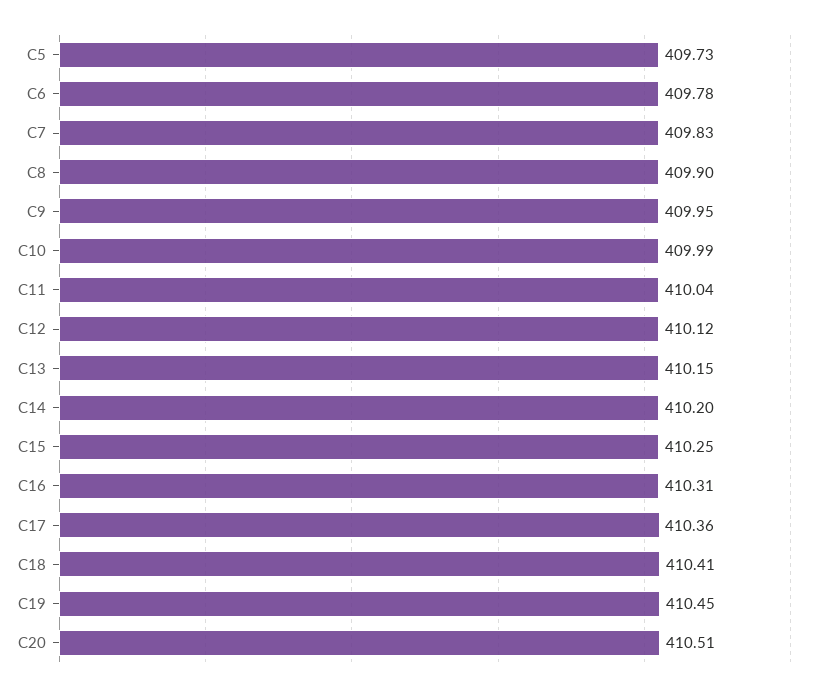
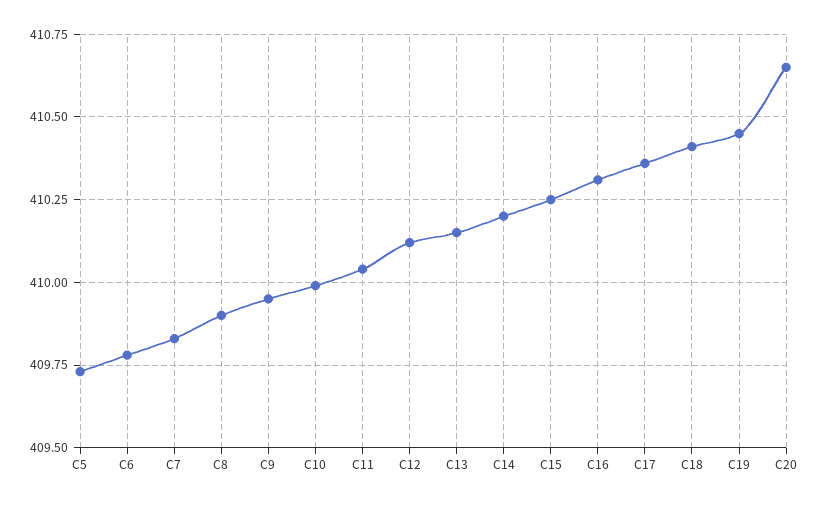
C20: 410.51 -> 410.65

